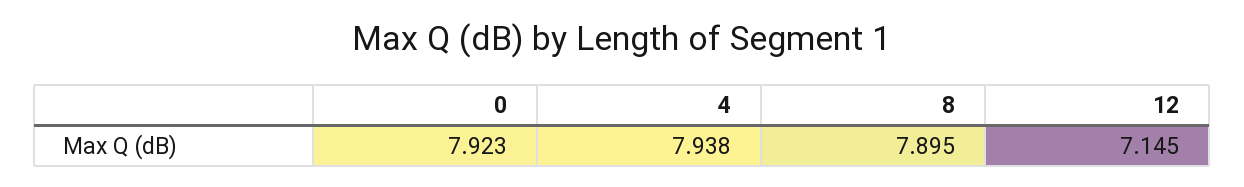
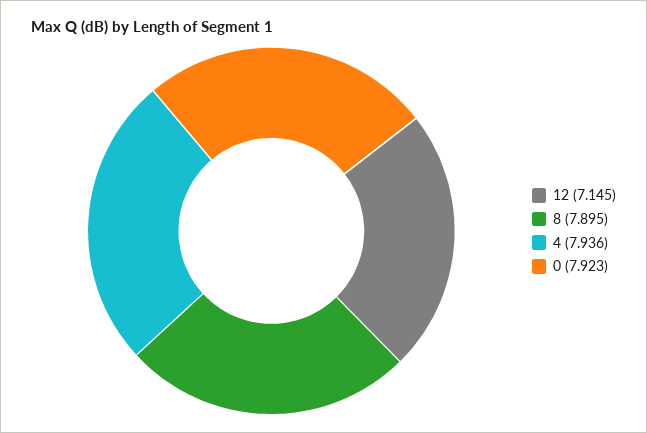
4: 7.938 -> 7.936

